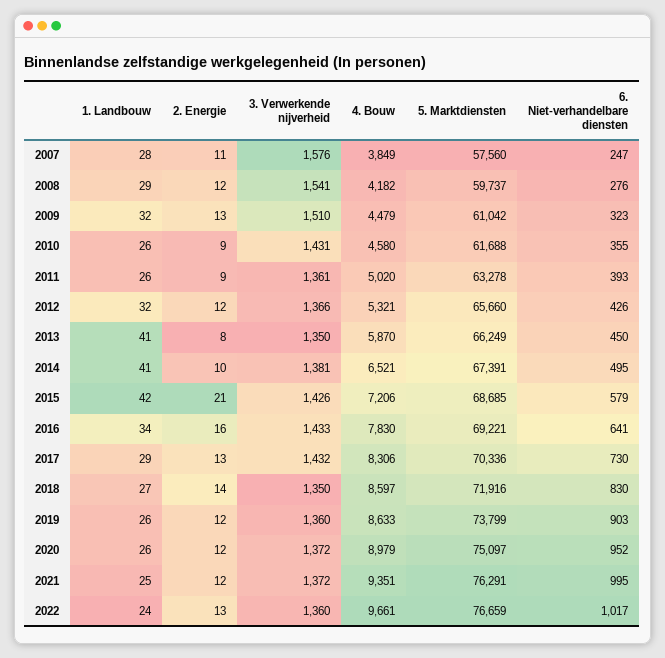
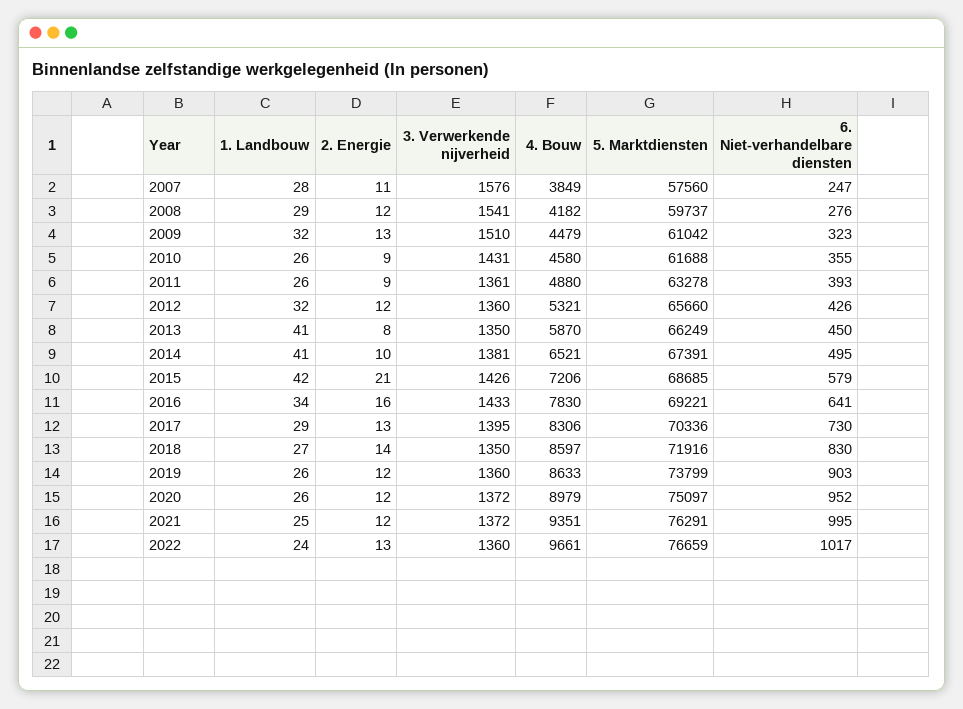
4. Bouw, 2011: 5020 -> 4880
3. Verwerkende nijverheid, 2012: 1366 -> 1360
3. Verwerkende nijverheid, 2017: 1432 -> 1395

